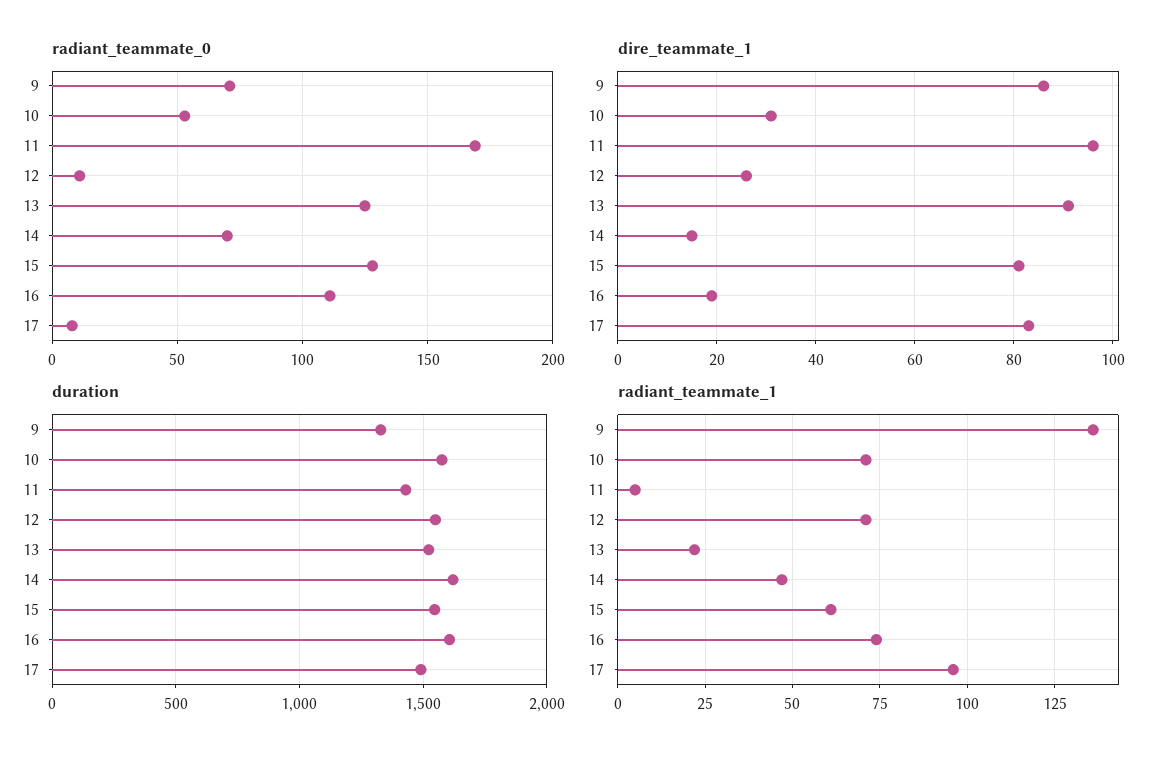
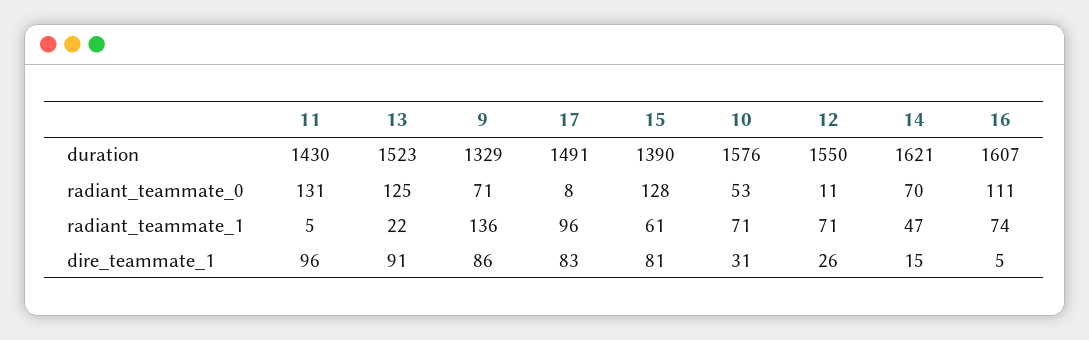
radiant_teammate_0, 11: 170 -> 131
dire_teammate_1, 16: 20 -> 5
duration, 15: 1550 -> 1390

